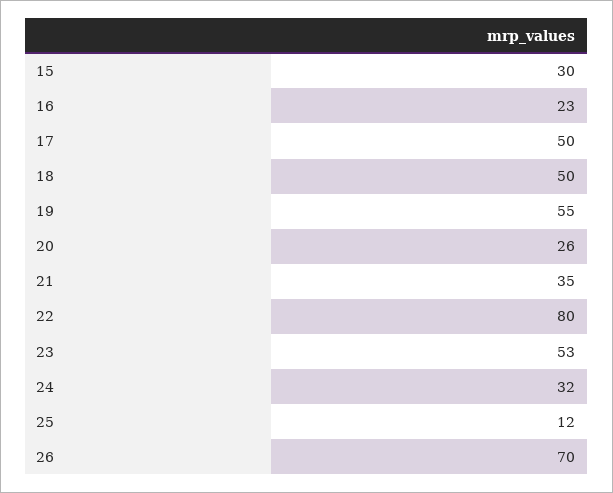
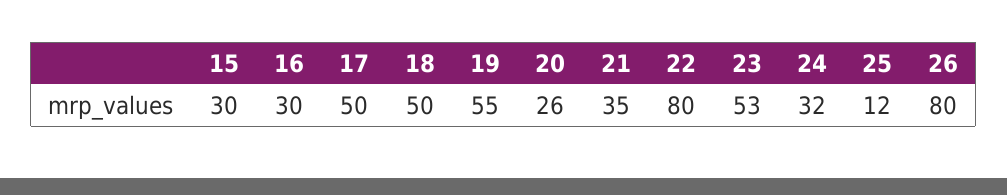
16: 23 -> 30
26: 70 -> 80

